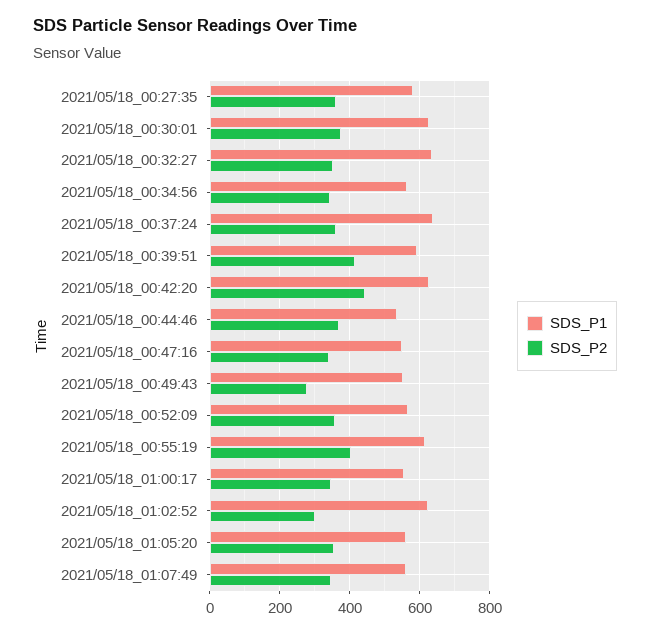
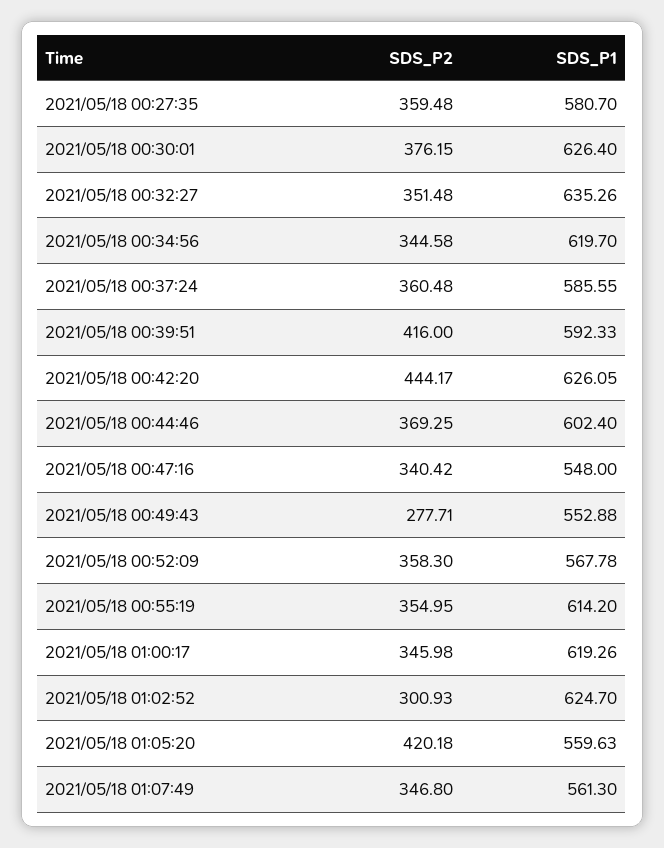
SDS_P1, 2021/05/18_00:34:56: 560 -> 619.7
SDS_P1, 2021/05/18_00:37:24: 640 -> 585.55
SDS_P1, 2021/05/18_00:44:46: 540 -> 602.4
SDS_P2, 2021/05/18_00:55:19: 400 -> 354.95
SDS_P1, 2021/05/18_01:00:17: 560 -> 619.26
SDS_P2, 2021/05/18_01:05:20: 360 -> 420.18

